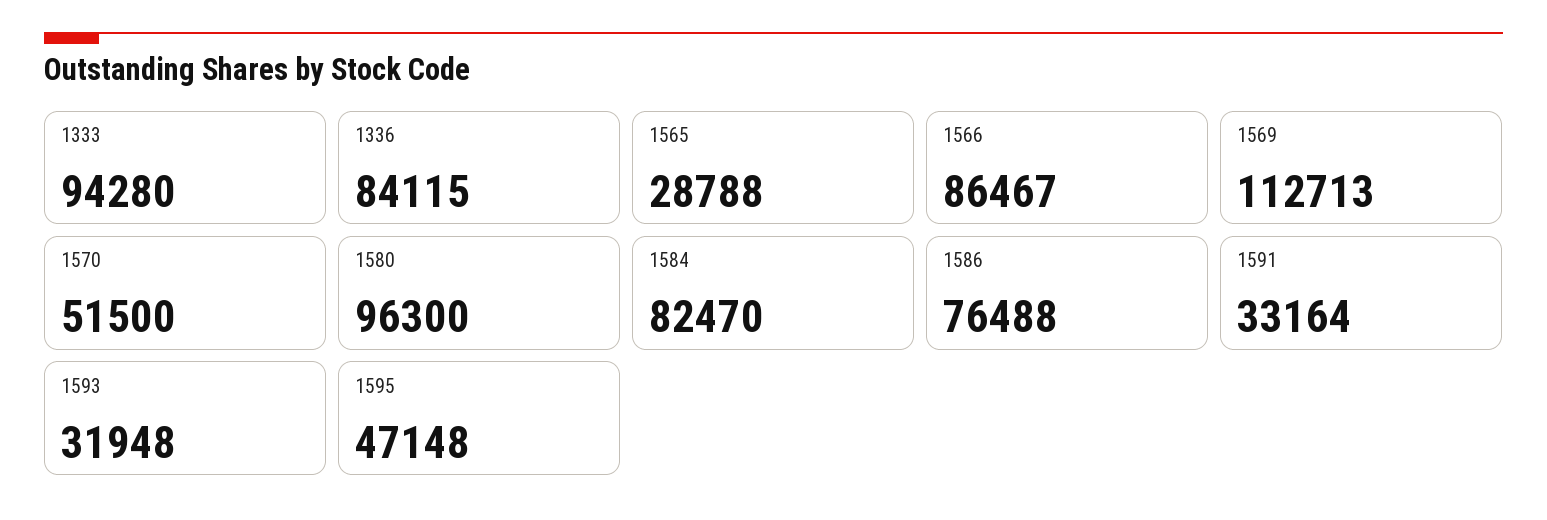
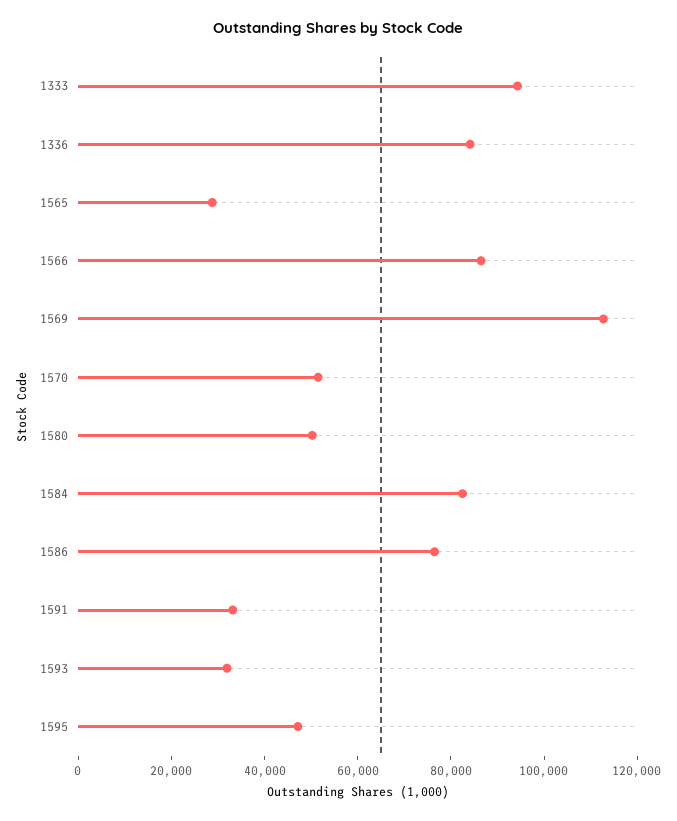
1580: 96300 -> 50000

